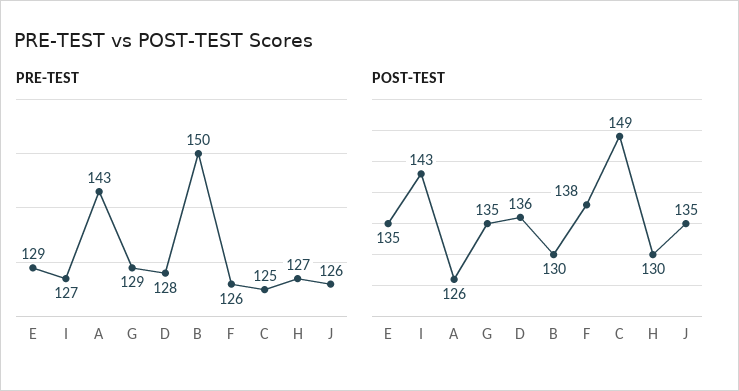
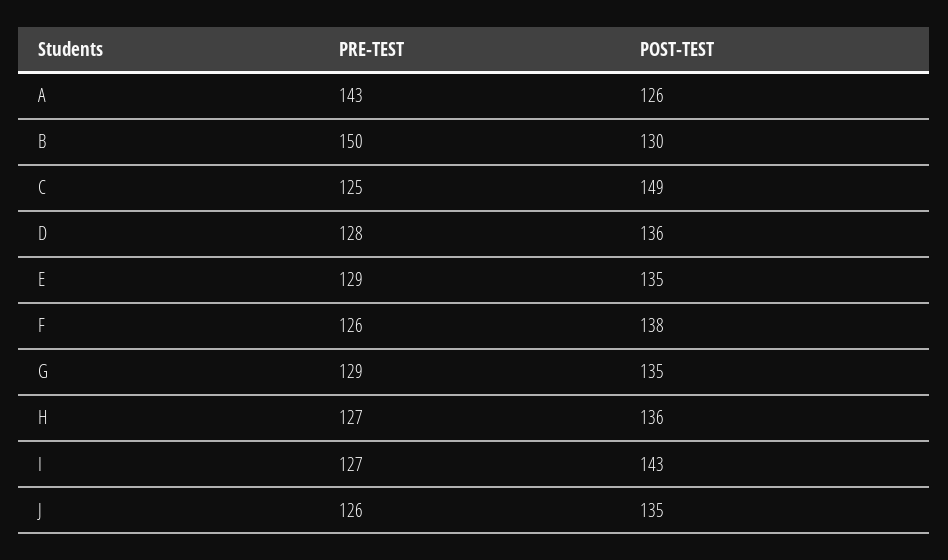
POST-TEST, H: 130 -> 136

